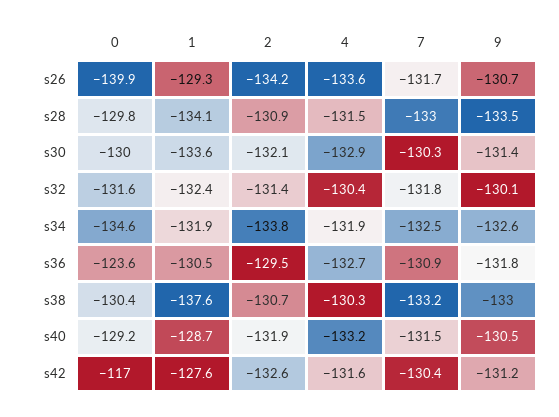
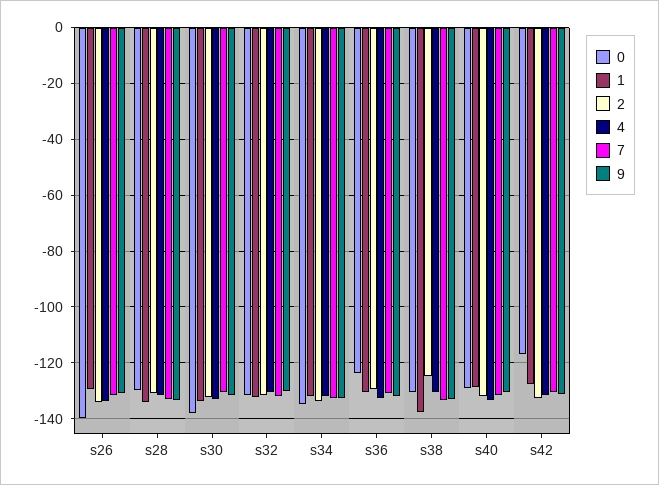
0, s30: -130 -> -137.5
2, s38: -130.7 -> -125

